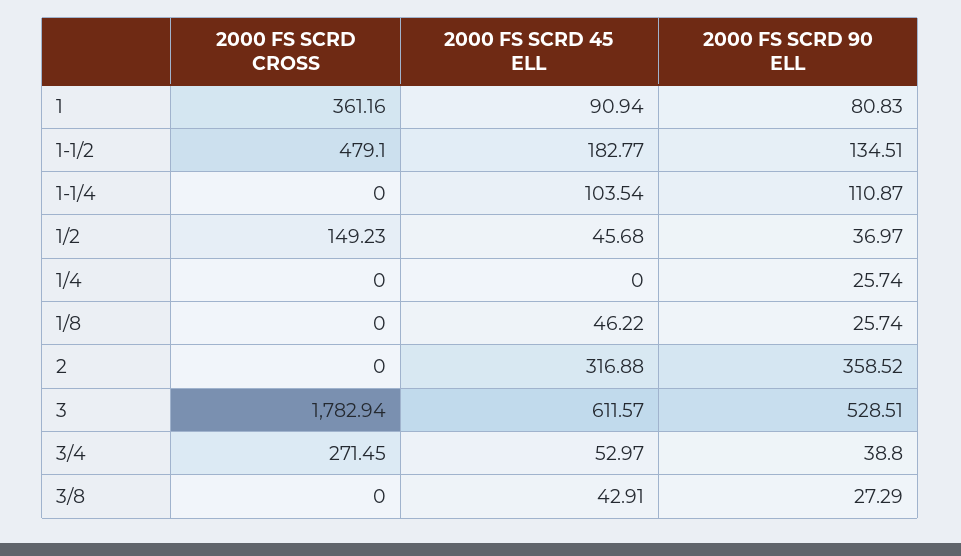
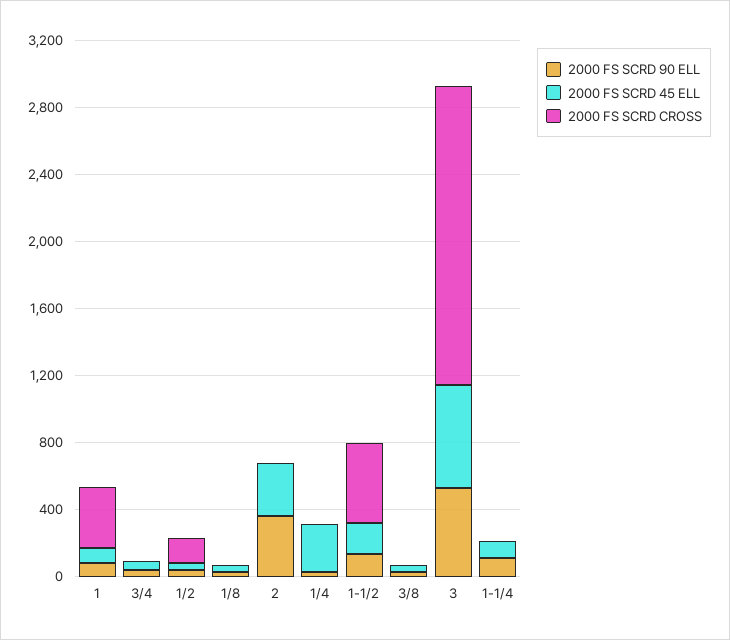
2000 FS SCRD 45 ELL, 1/4: 0 -> 300
2000 FS SCRD CROSS, 3/4: 271.45 -> 0

